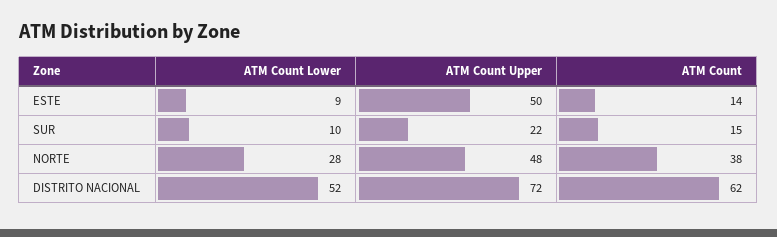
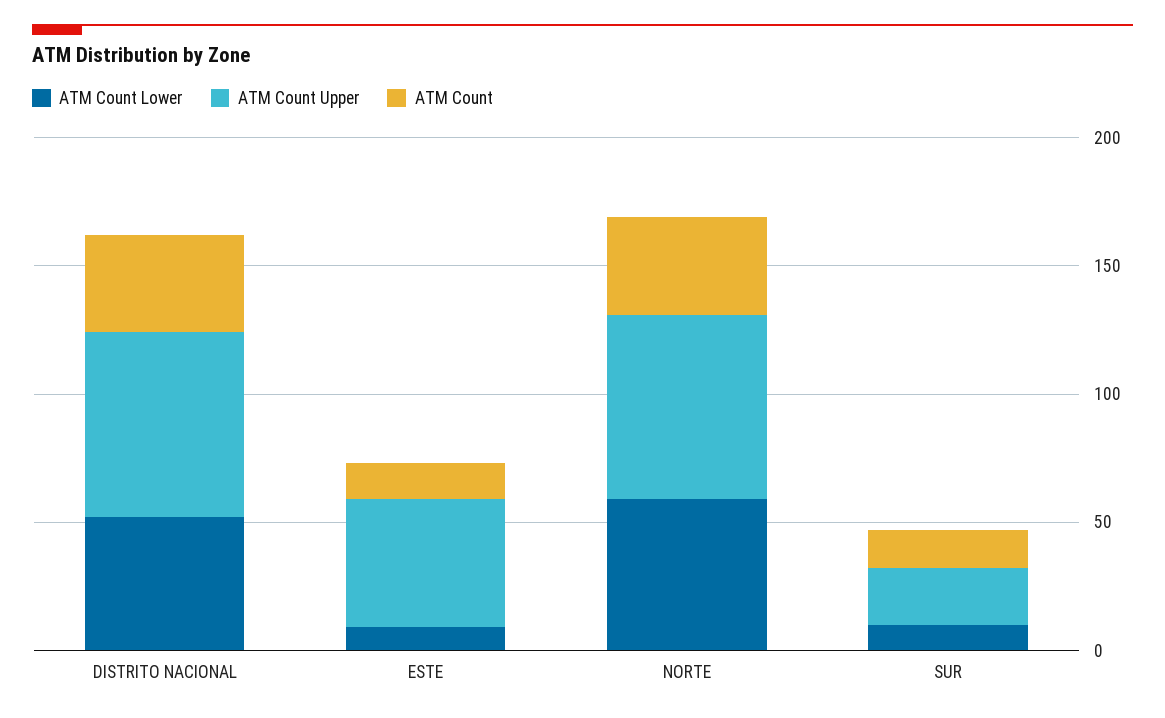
ATM Count Lower, NORTE: 28 -> 60
ATM Count Upper, NORTE: 48 -> 70
ATM Count, DISTRITO NACIONAL: 62 -> 40

